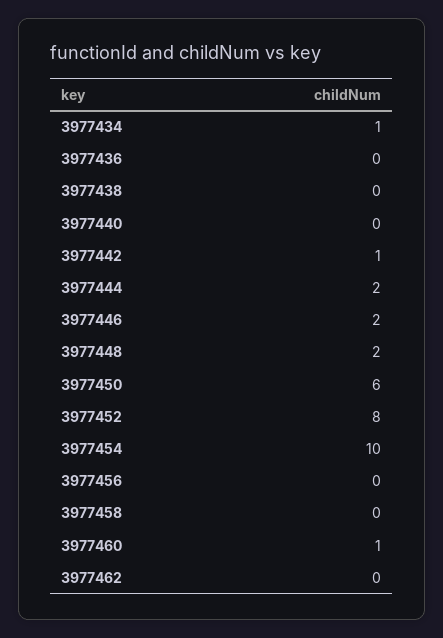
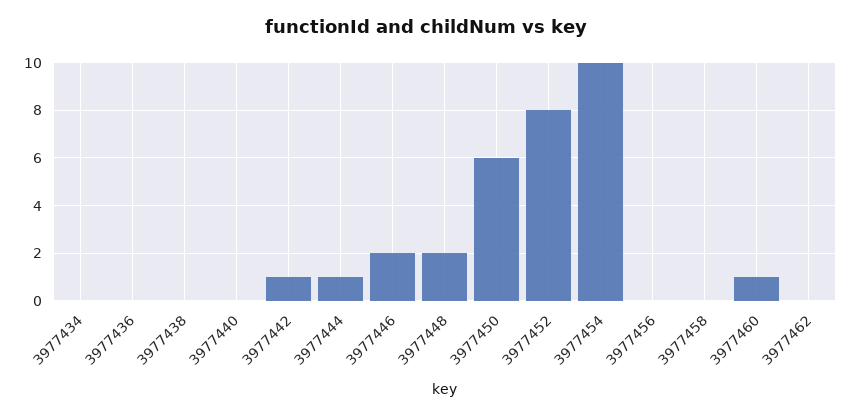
3977434: 1 -> 0
3977444: 2 -> 1

